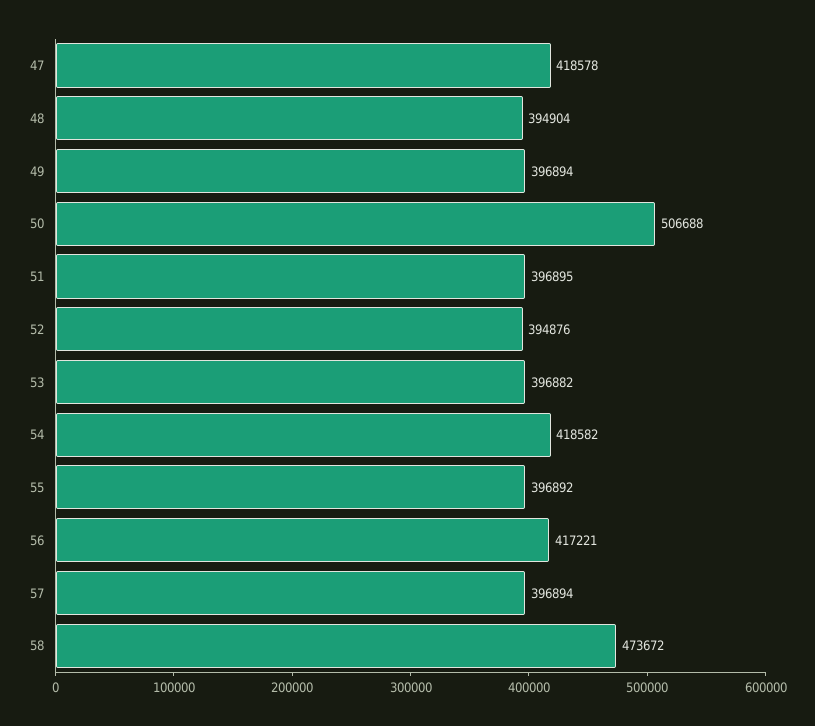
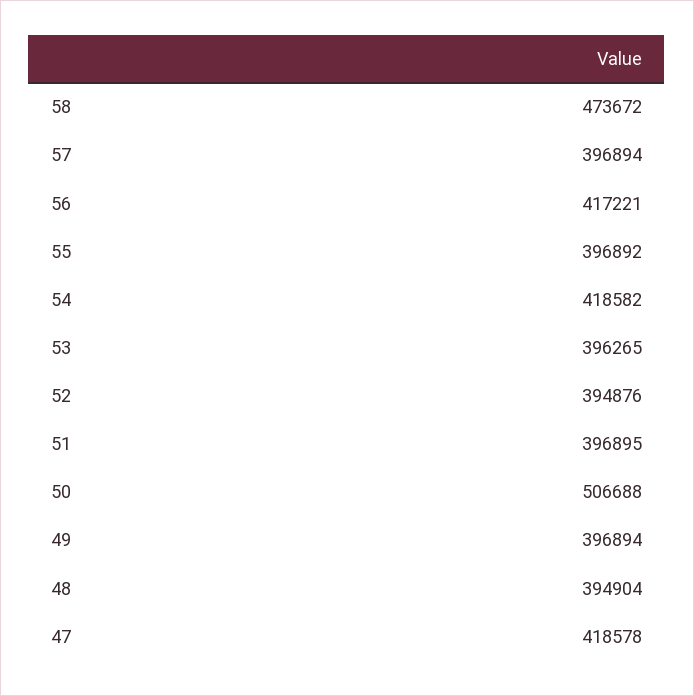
53: 396882 -> 396265

